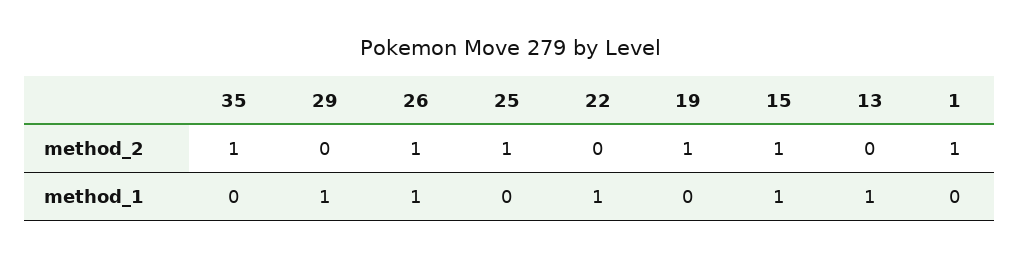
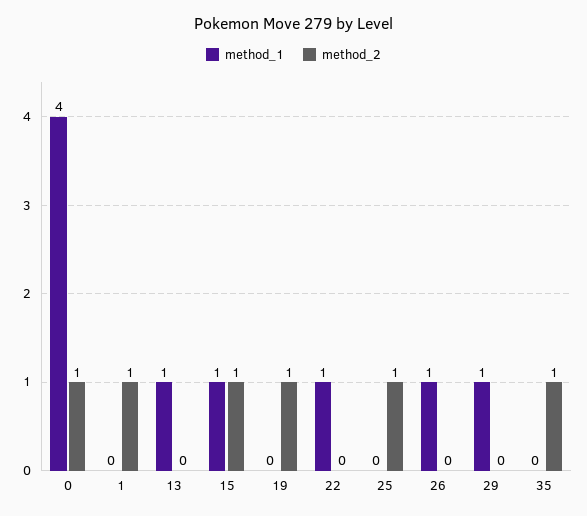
method_2, 26: 1 -> 0
method_1, 0: none -> 4
method_2, 0: none -> 1

